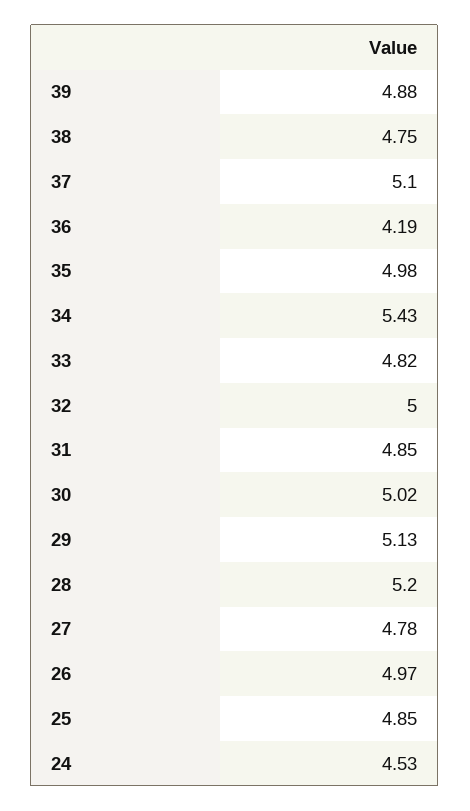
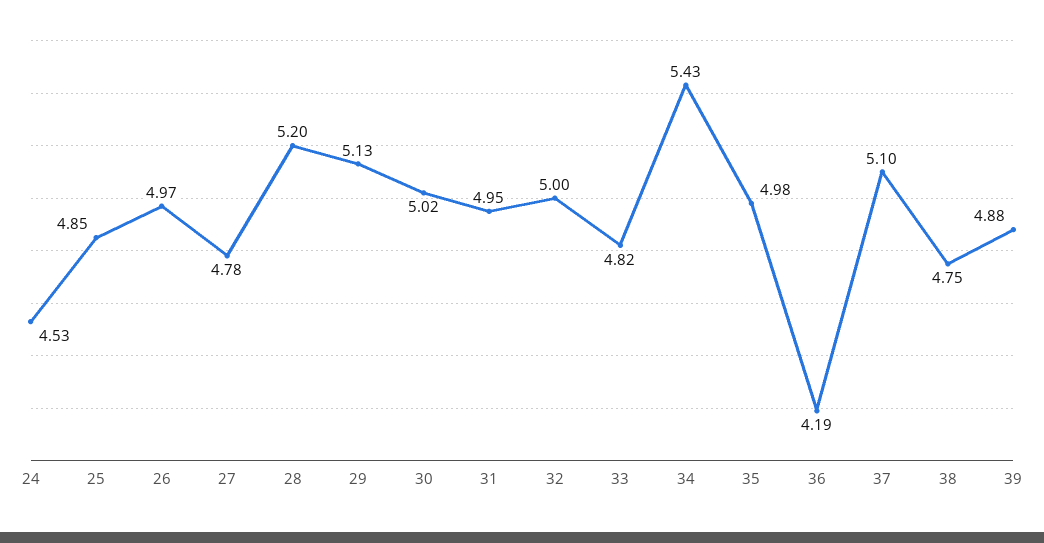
31: 4.85 -> 4.95

